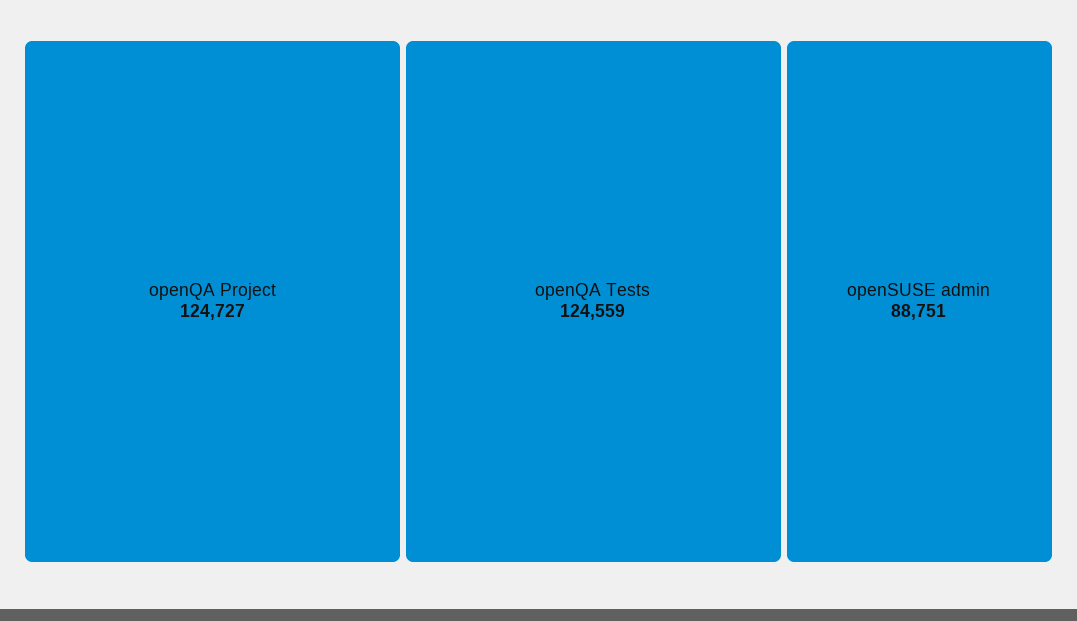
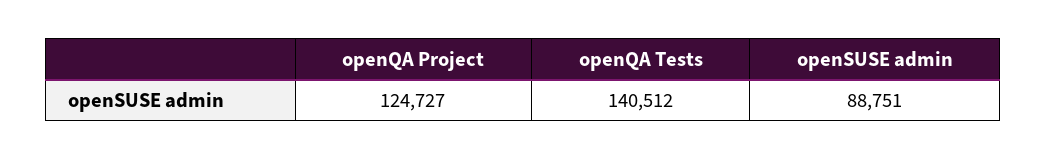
openQA Tests: 124559 -> 140512

